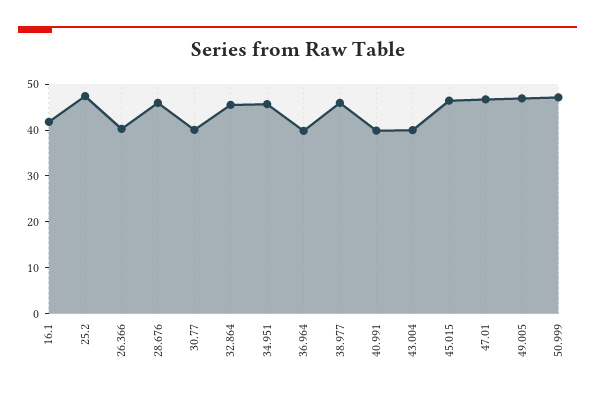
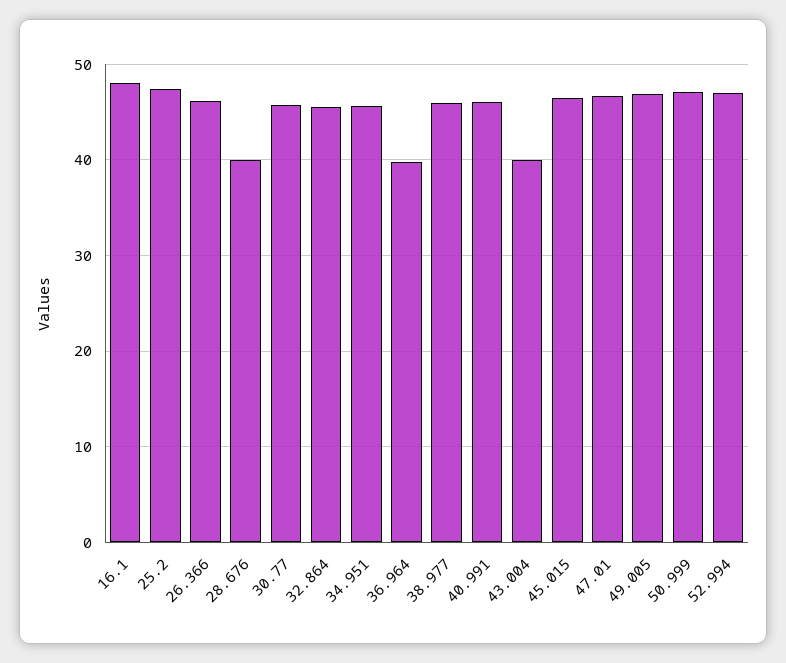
16.1: 42 -> 48
26.366: 40 -> 46
28.676: 46 -> 40
30.77: 40 -> 46
40.991: 40 -> 46
52.994: none -> 47

